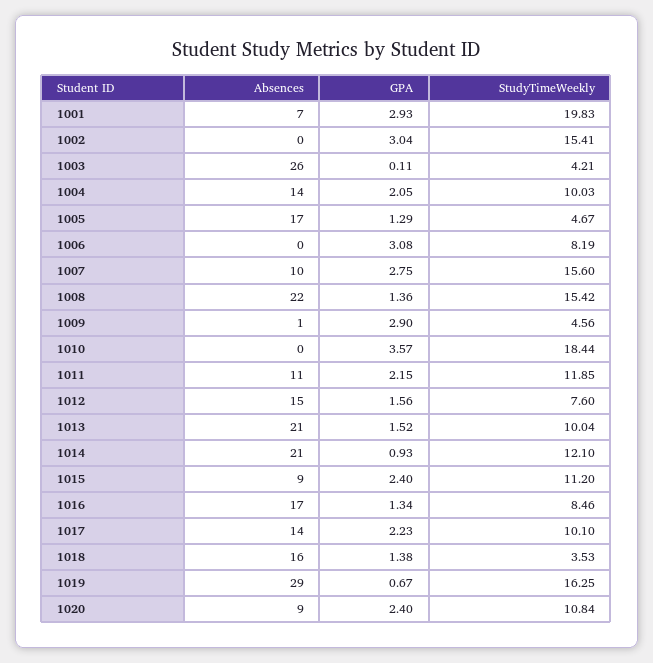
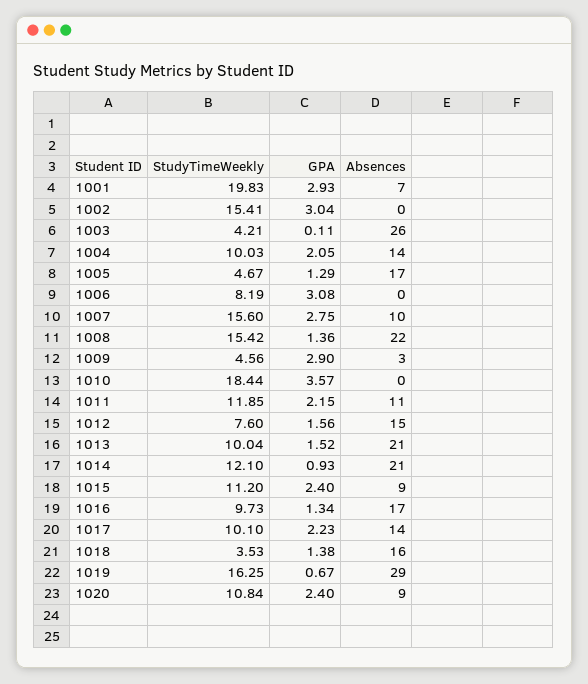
Absences, 1009: 1 -> 3
StudyTimeWeekly, 1016: 8.46 -> 9.73

